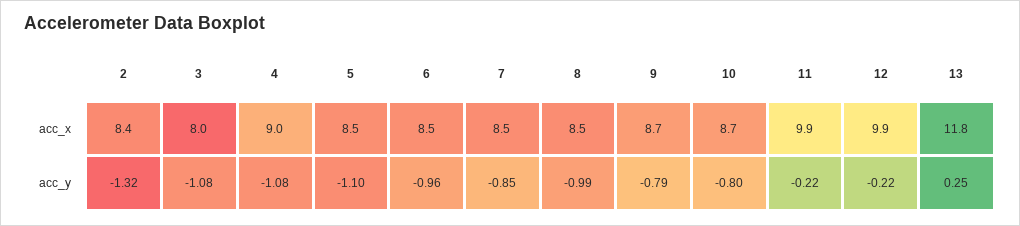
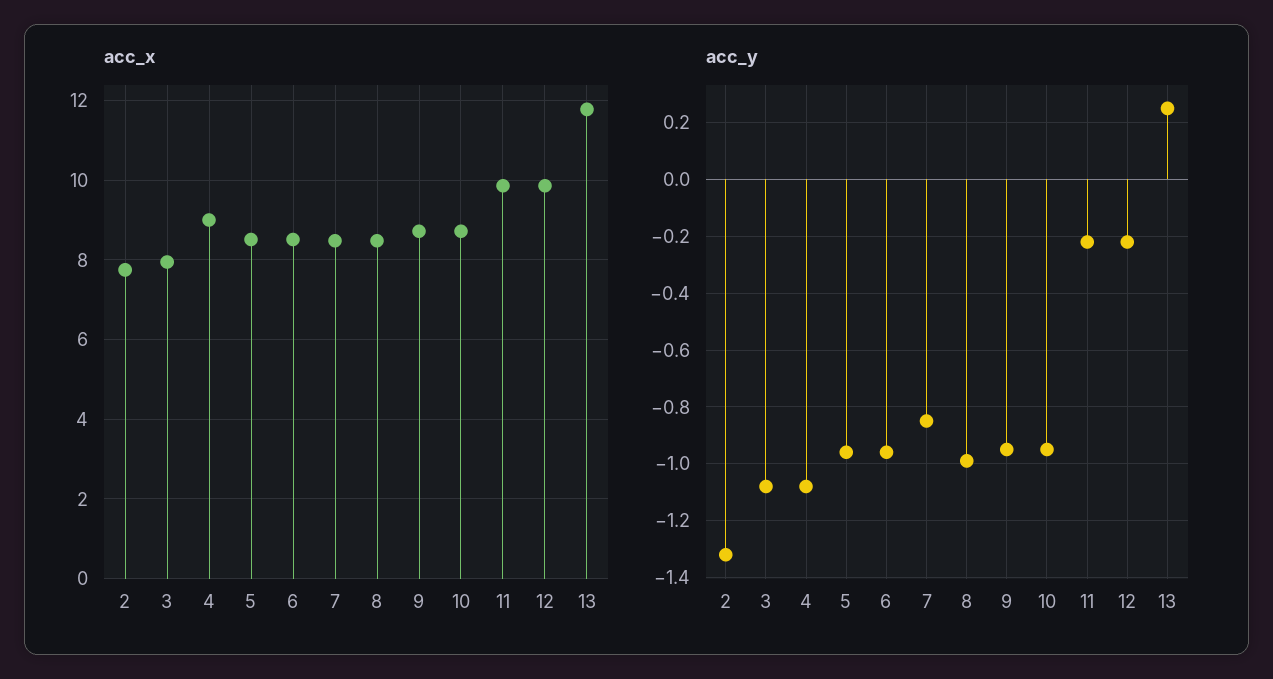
acc_x, 2: 8.4 -> 7.8
acc_y, 5: -1.1 -> -0.95
acc_y, 9: -0.79 -> -0.95
acc_y, 10: -0.8 -> -0.95

